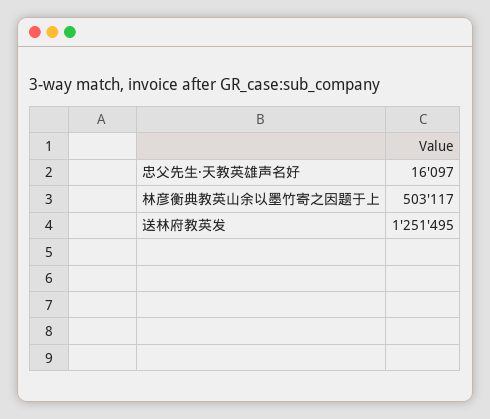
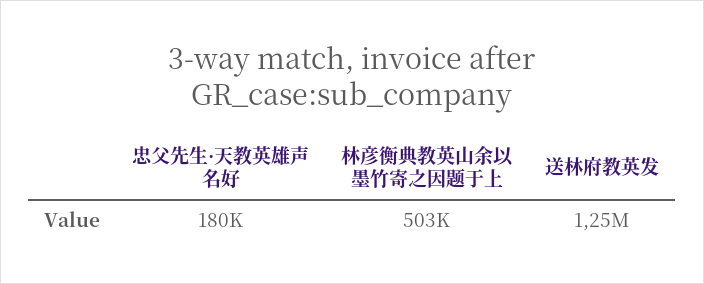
忠父先生·天教英雄声名好: 16097 -> 180000

